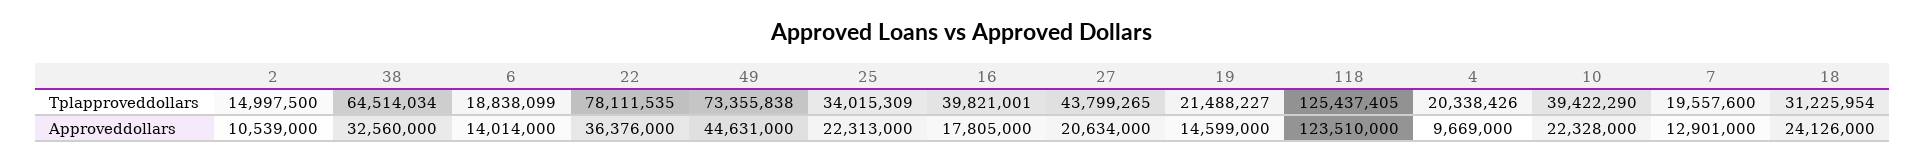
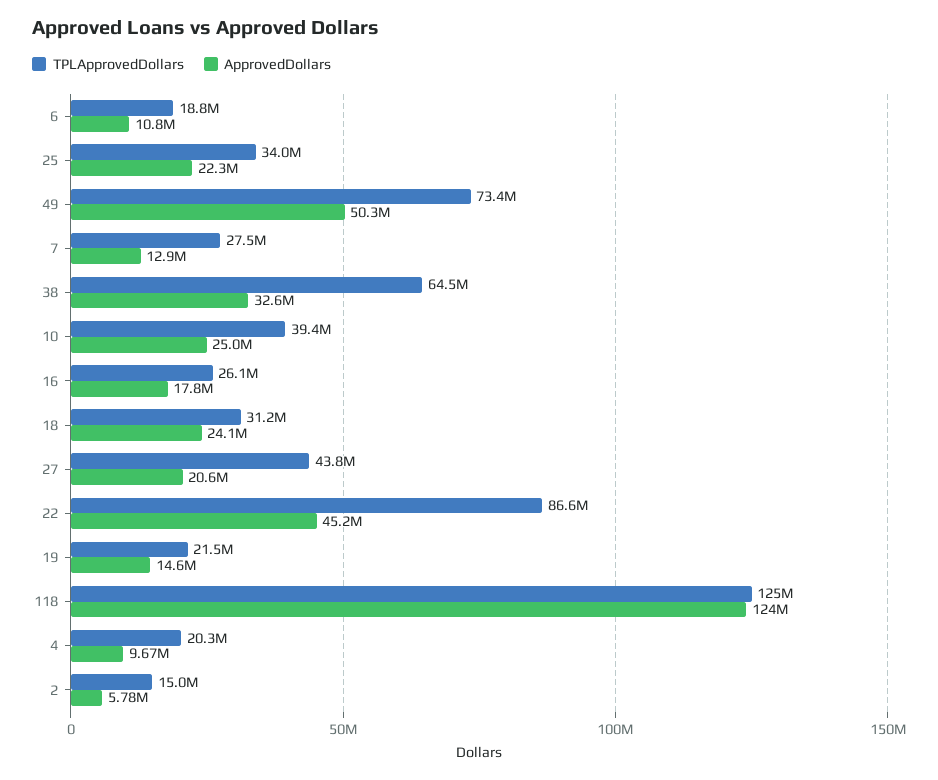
Tplapproveddollars, 22: 78111535 -> 86600000
Tplapproveddollars, 16: 39821001 -> 26100000
Tplapproveddollars, 7: 19557600 -> 27500000
Approveddollars, 2: 10539000 -> 5780000
Approveddollars, 6: 14014000 -> 10800000
Approveddollars, 22: 36376000 -> 45200000
Approveddollars, 49: 44631000 -> 50300000
Approveddollars, 10: 22328000 -> 25000000

